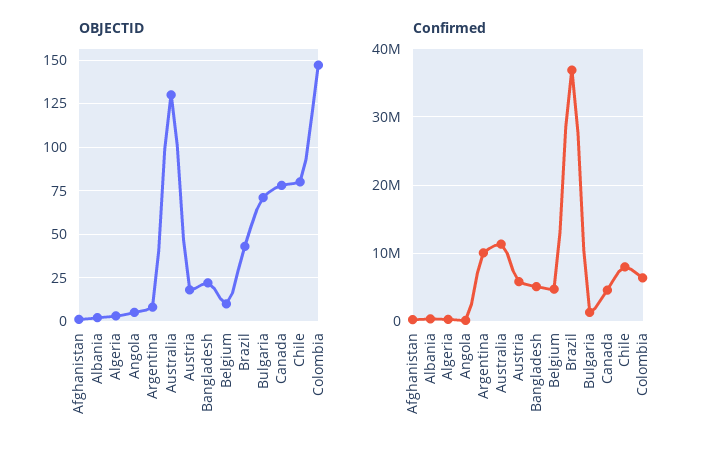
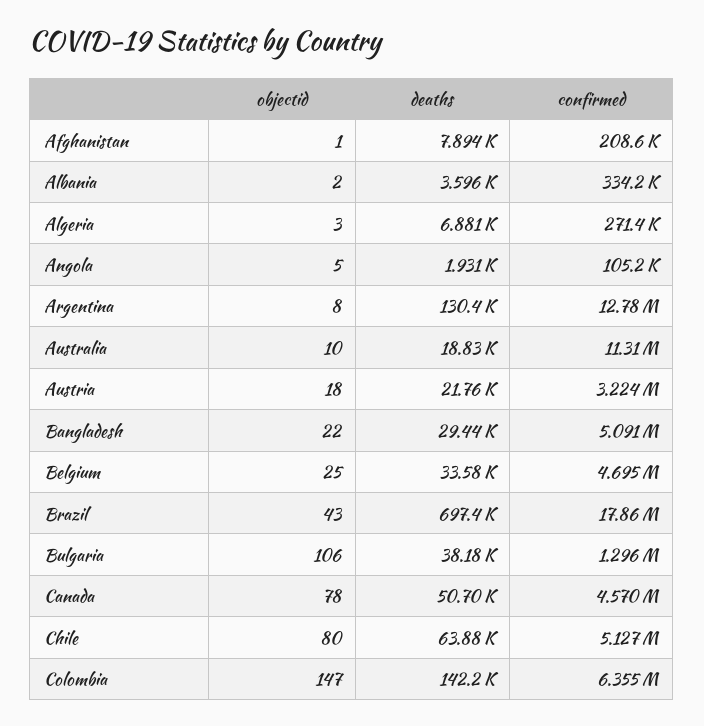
OBJECTID, Australia: 130 -> 10
OBJECTID, Belgium: 10 -> 25
OBJECTID, Bulgaria: 70 -> 106
Confirmed, Argentina: 10000000 -> 12780000
Confirmed, Austria: 6000000 -> 3224000
Confirmed, Brazil: 37000000 -> 17860000
Confirmed, Chile: 8000000 -> 5127000
deaths, Afghanistan: none -> 7894
deaths, Albania: none -> 3596
deaths, Algeria: none -> 6881
deaths, Angola: none -> 1931
deaths, Argentina: none -> 130400
deaths, Australia: none -> 18830
deaths, Austria: none -> 21760
deaths, Bangladesh: none -> 29440
deaths, Belgium: none -> 33580
deaths, Brazil: none -> 697400
deaths, Bulgaria: none -> 38180
deaths, Canada: none -> 50700
deaths, Chile: none -> 63880
deaths, Colombia: none -> 142200

